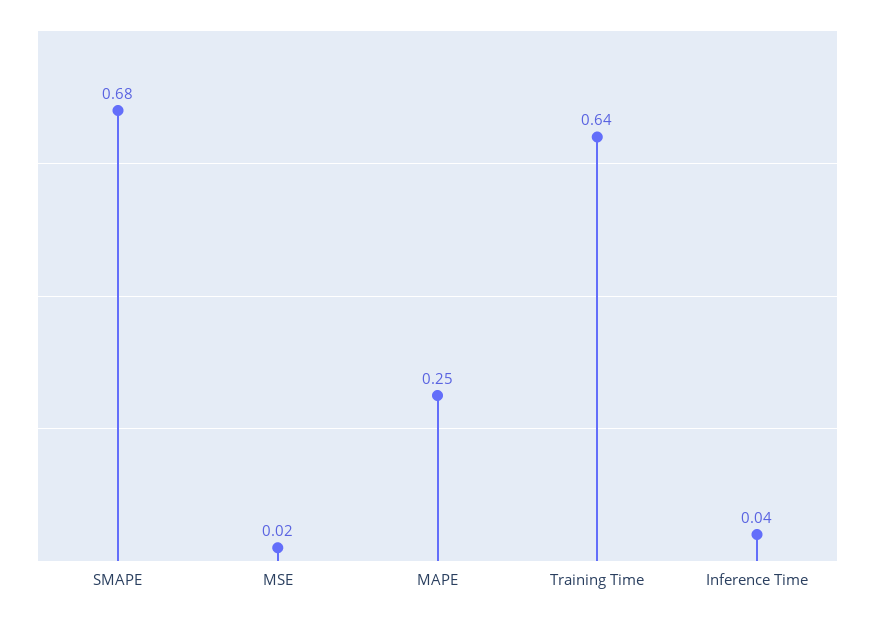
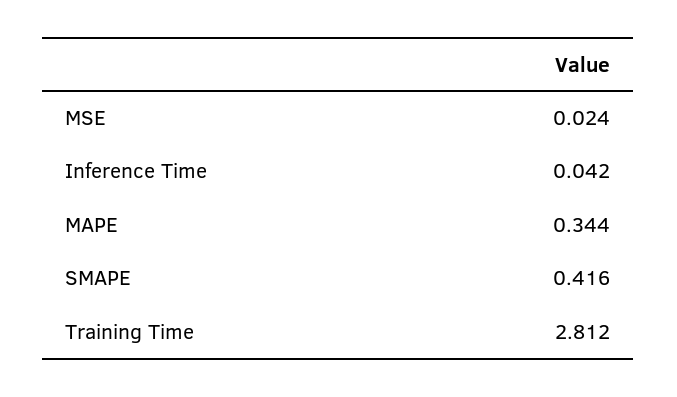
SMAPE: 0.68 -> 0.416
MAPE: 0.25 -> 0.344
Training Time: 0.64 -> 2.812

